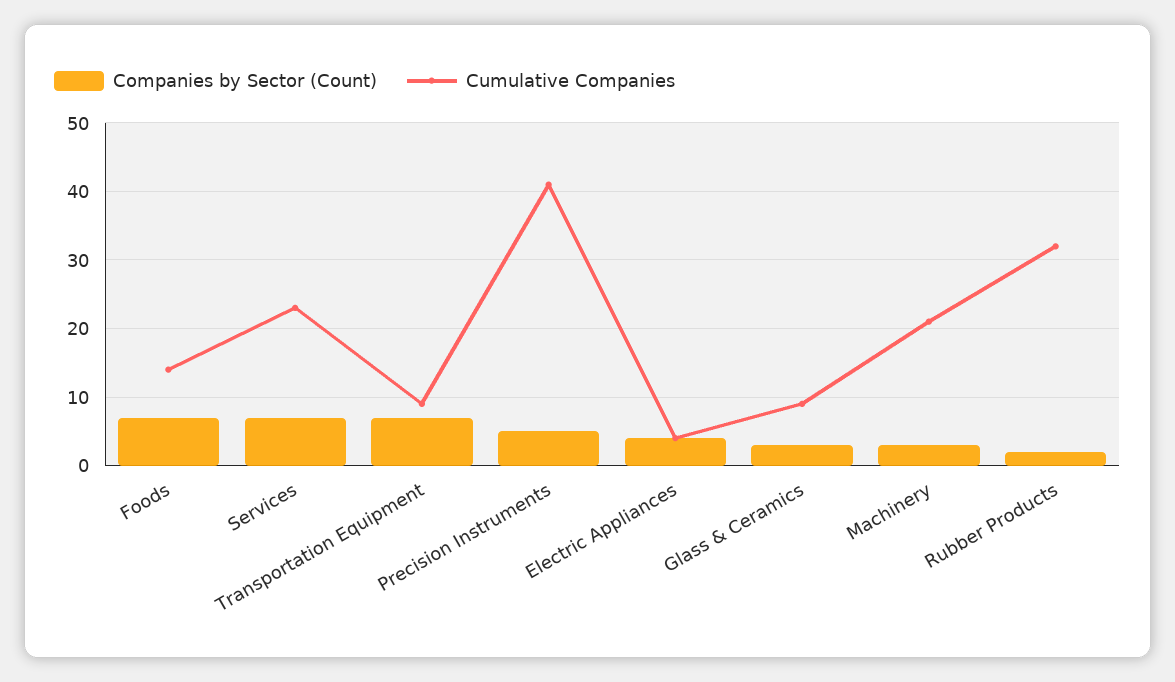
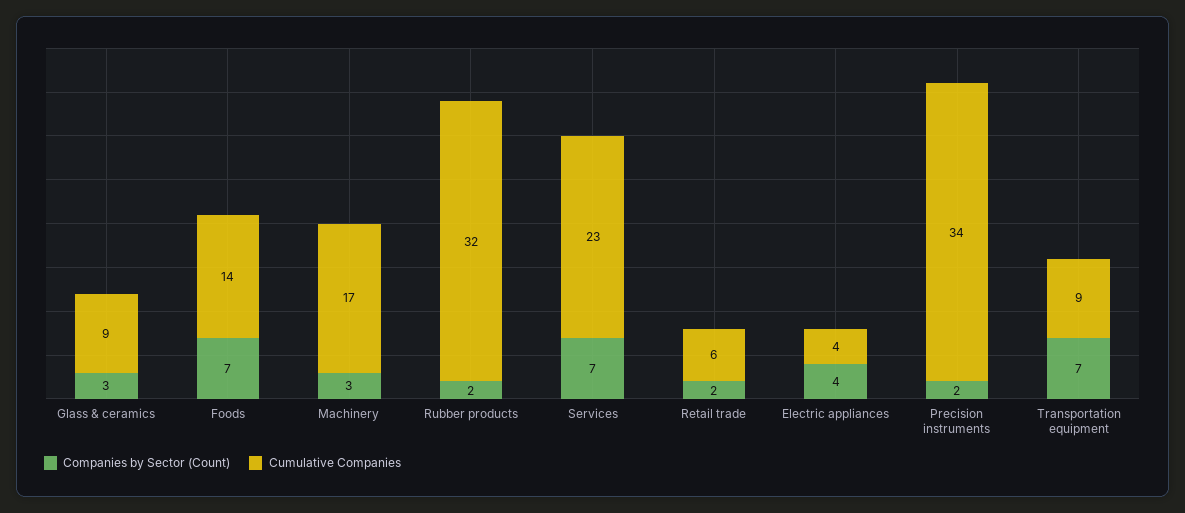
Companies by Sector (Count), Precision Instruments: 5 -> 2
Cumulative Companies, Precision Instruments: 41 -> 34
Cumulative Companies, Machinery: 21 -> 17
Companies by Sector (Count), Retail trade: none -> 2
Cumulative Companies, Retail trade: none -> 6

